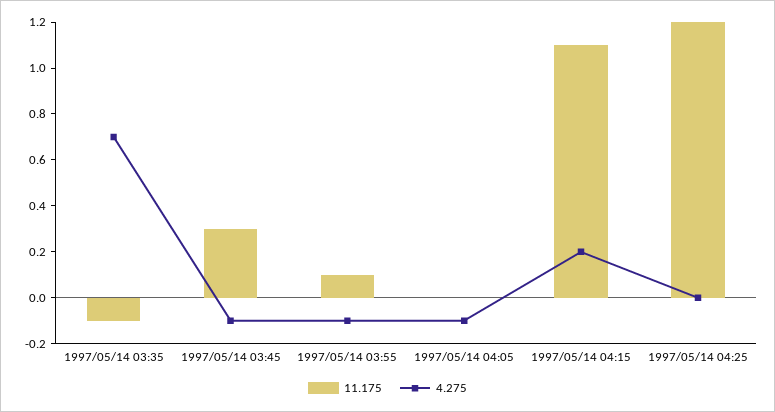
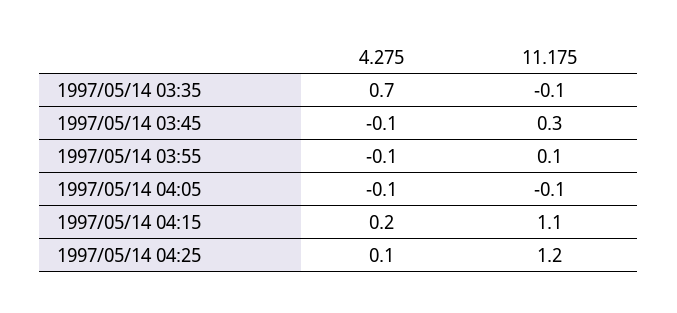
11.175, 1997/05/14 04:05: 0 -> -0.1
4.275, 1997/05/14 04:25: 0 -> 0.1

